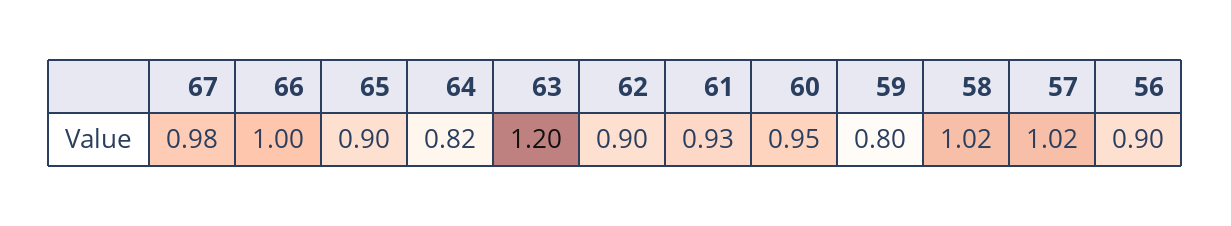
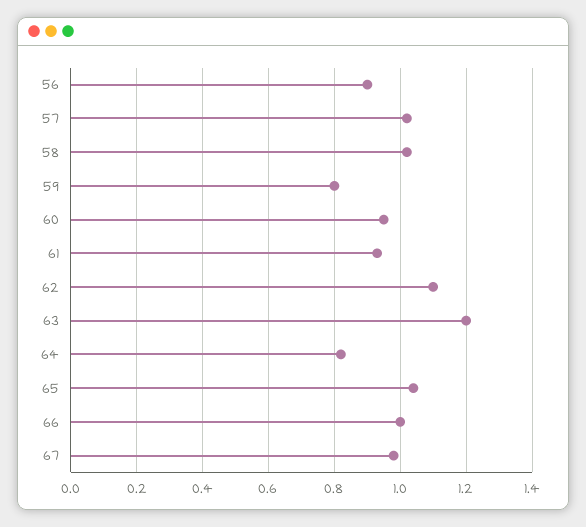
65: 0.9 -> 1.05
62: 0.9 -> 1.1

